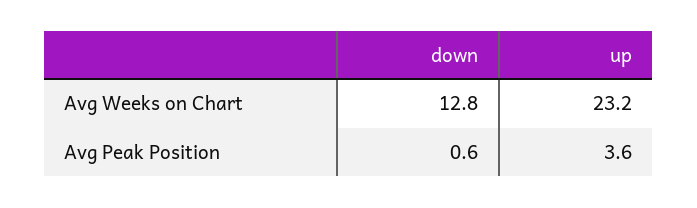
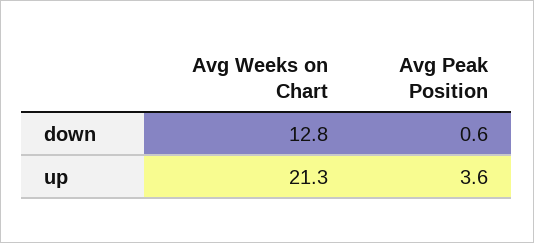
up, Avg Weeks on Chart: 23.2 -> 21.3

